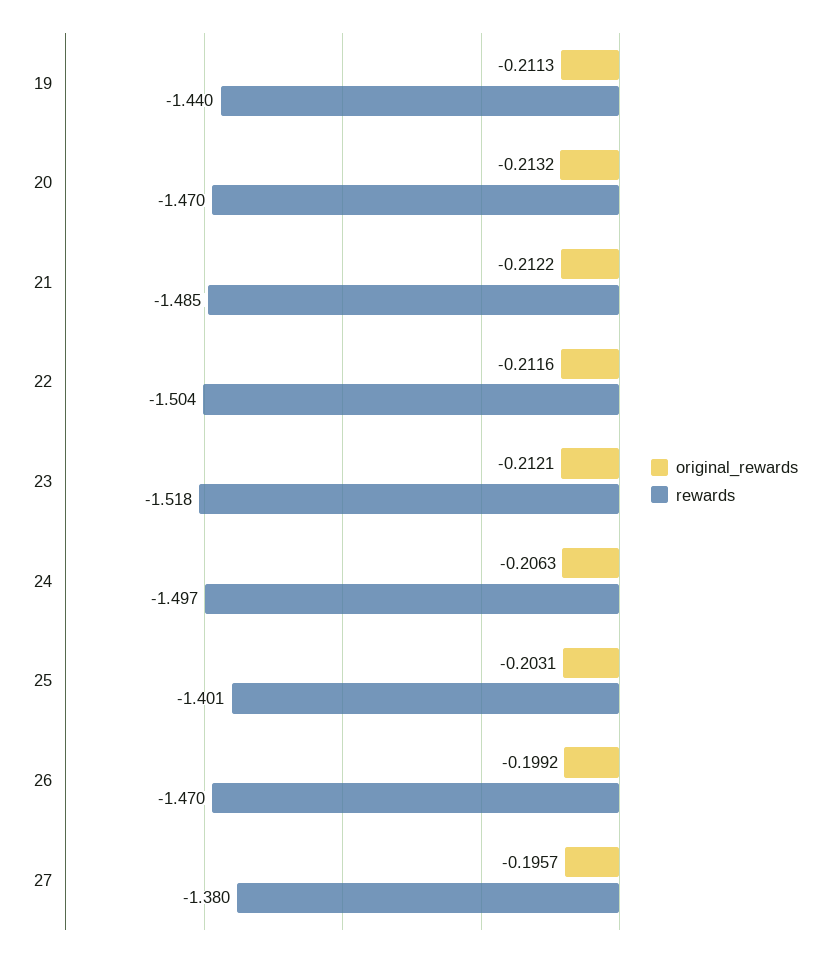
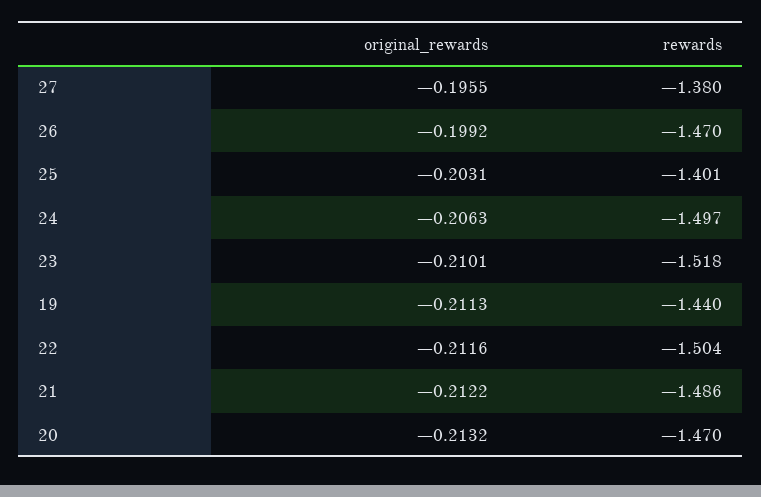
rewards, 21: -1.485 -> -1.486
original_rewards, 23: -0.2121 -> -0.2101
original_rewards, 27: -0.1957 -> -0.1955

